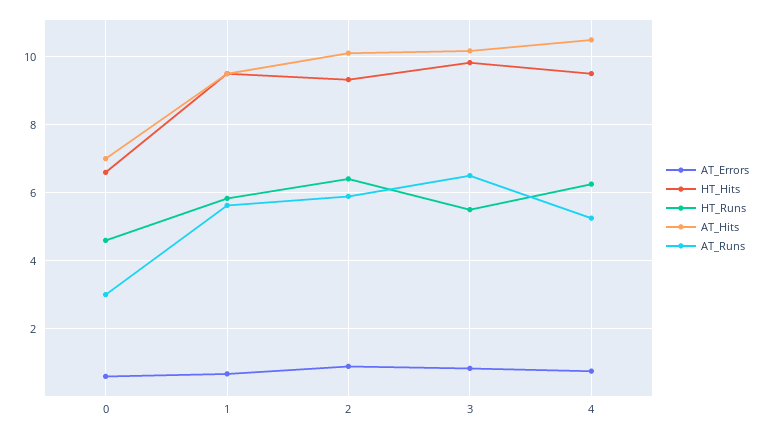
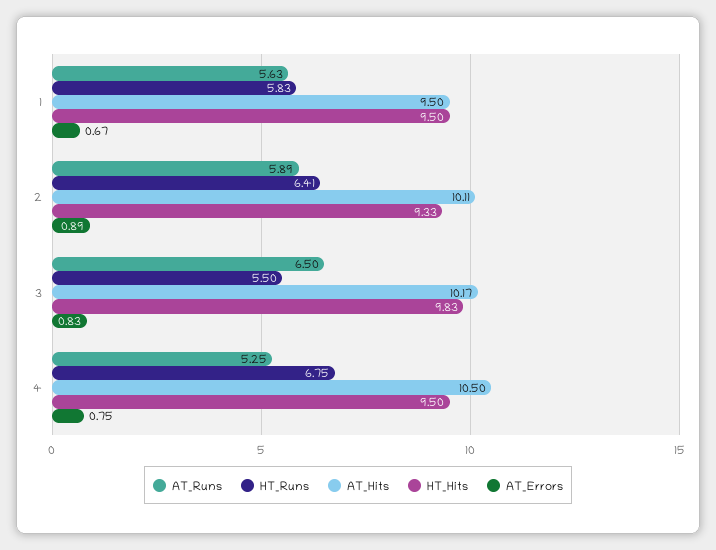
AT_Errors, 0: 0.6 -> none
HT_Hits, 0: 6.6 -> none
HT_Runs, 0: 4.6 -> none
AT_Hits, 0: 7 -> none
AT_Runs, 0: 3 -> none
HT_Runs, 4: 6.2 -> 6.75

